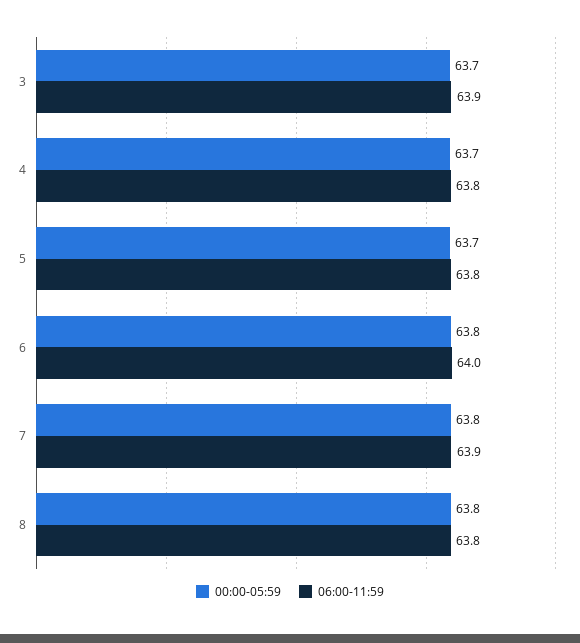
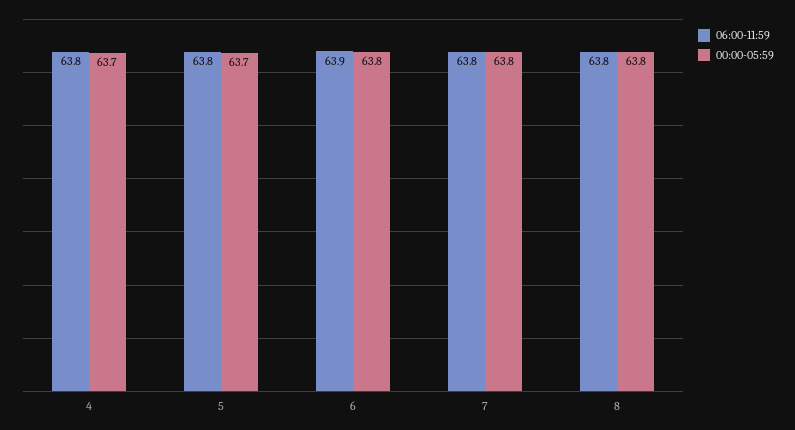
00:00-05:59, 3: 63.7 -> none
06:00-11:59, 3: 63.9 -> none
06:00-11:59, 6: 64 -> 63.9
06:00-11:59, 7: 63.9 -> 63.8

